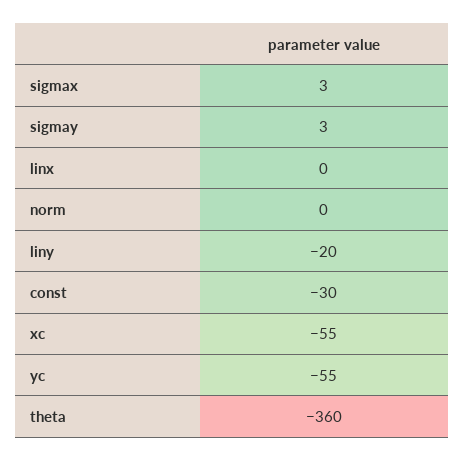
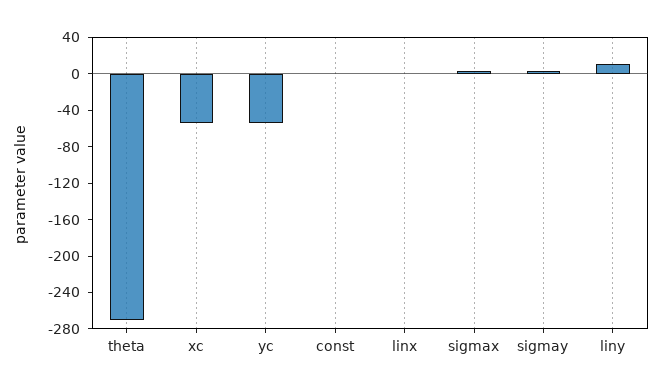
norm: 0 -> none
liny: -20 -> 10
const: -30 -> 0
theta: -360 -> -270

